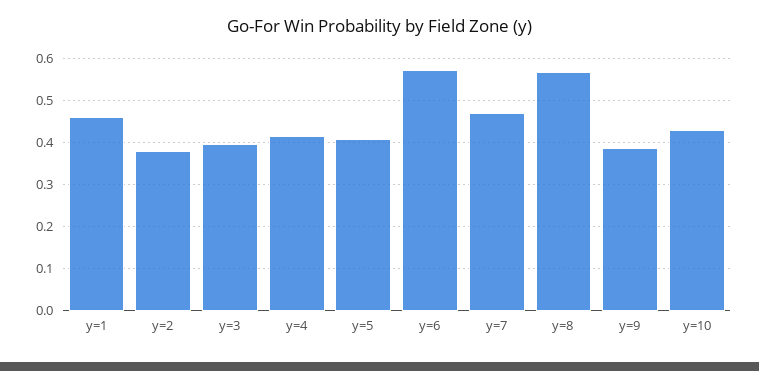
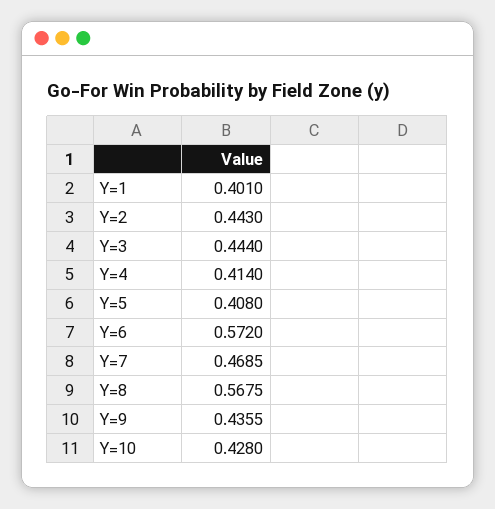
y=1: 0.46 -> 0.401
y=2: 0.38 -> 0.443
y=3: 0.4 -> 0.444
y=9: 0.38 -> 0.4355

